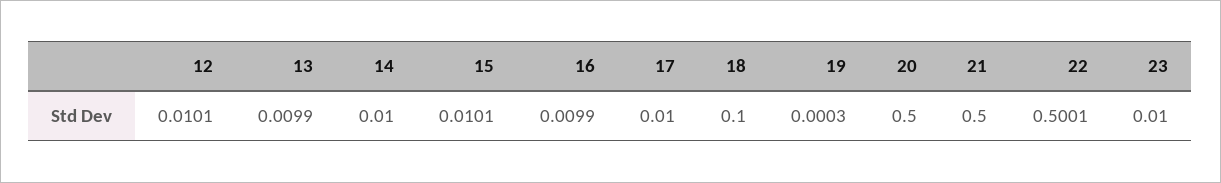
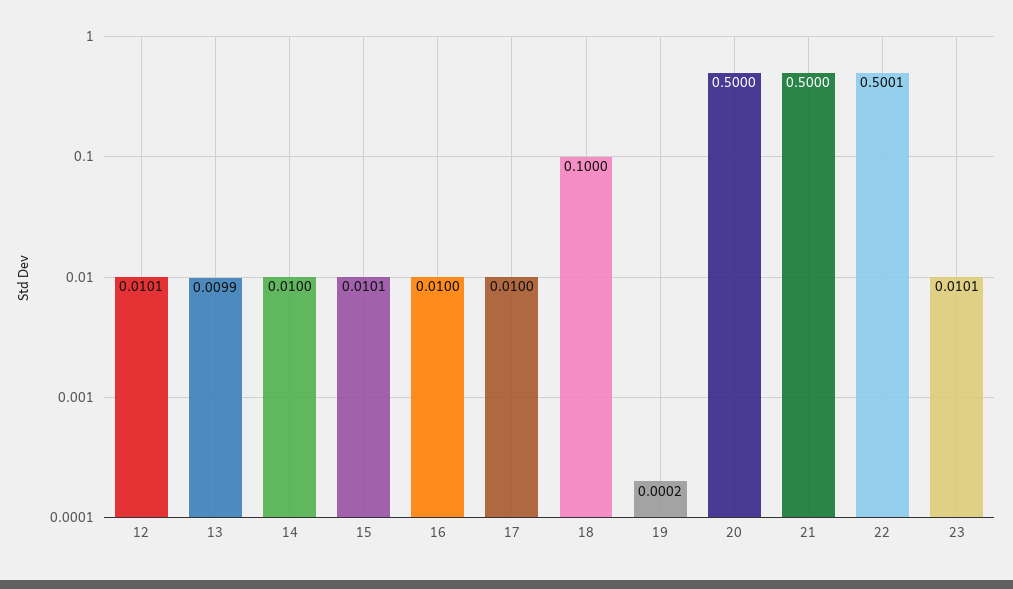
16: 0.0099 -> 0.01
19: 0.0003 -> 0.0002
23: 0.01 -> 0.0101

